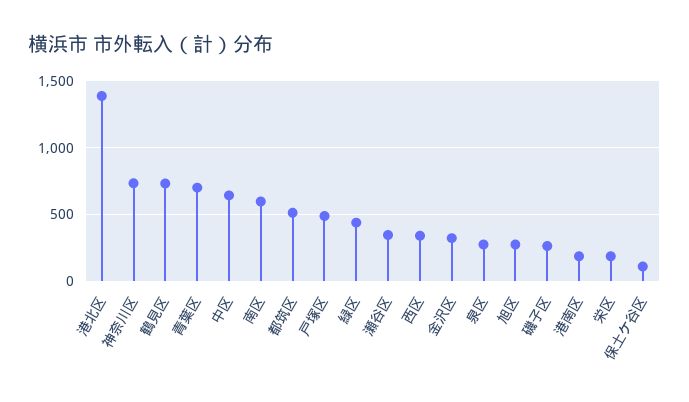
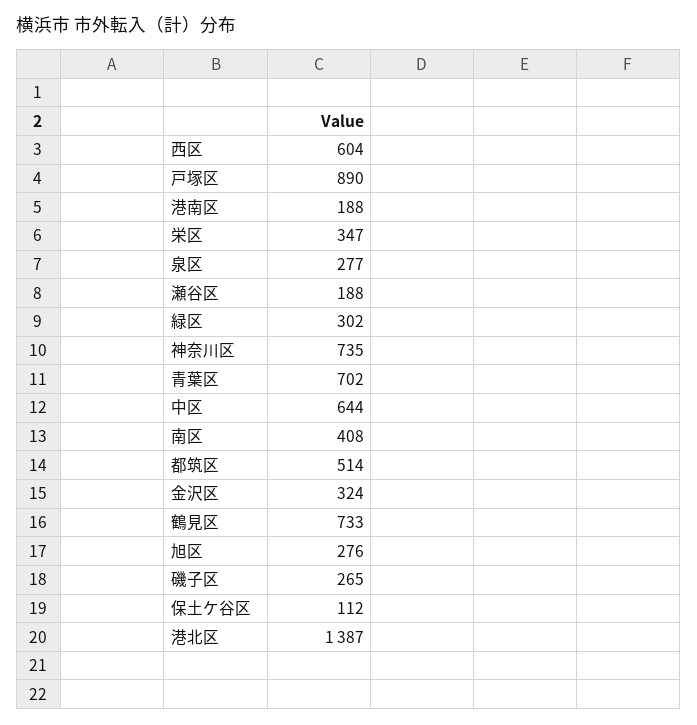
南区: 600 -> 408
戸塚区: 500 -> 890
緑区: 450 -> 302
瀬谷区: 350 -> 188
西区: 350 -> 604
栄区: 200 -> 347

